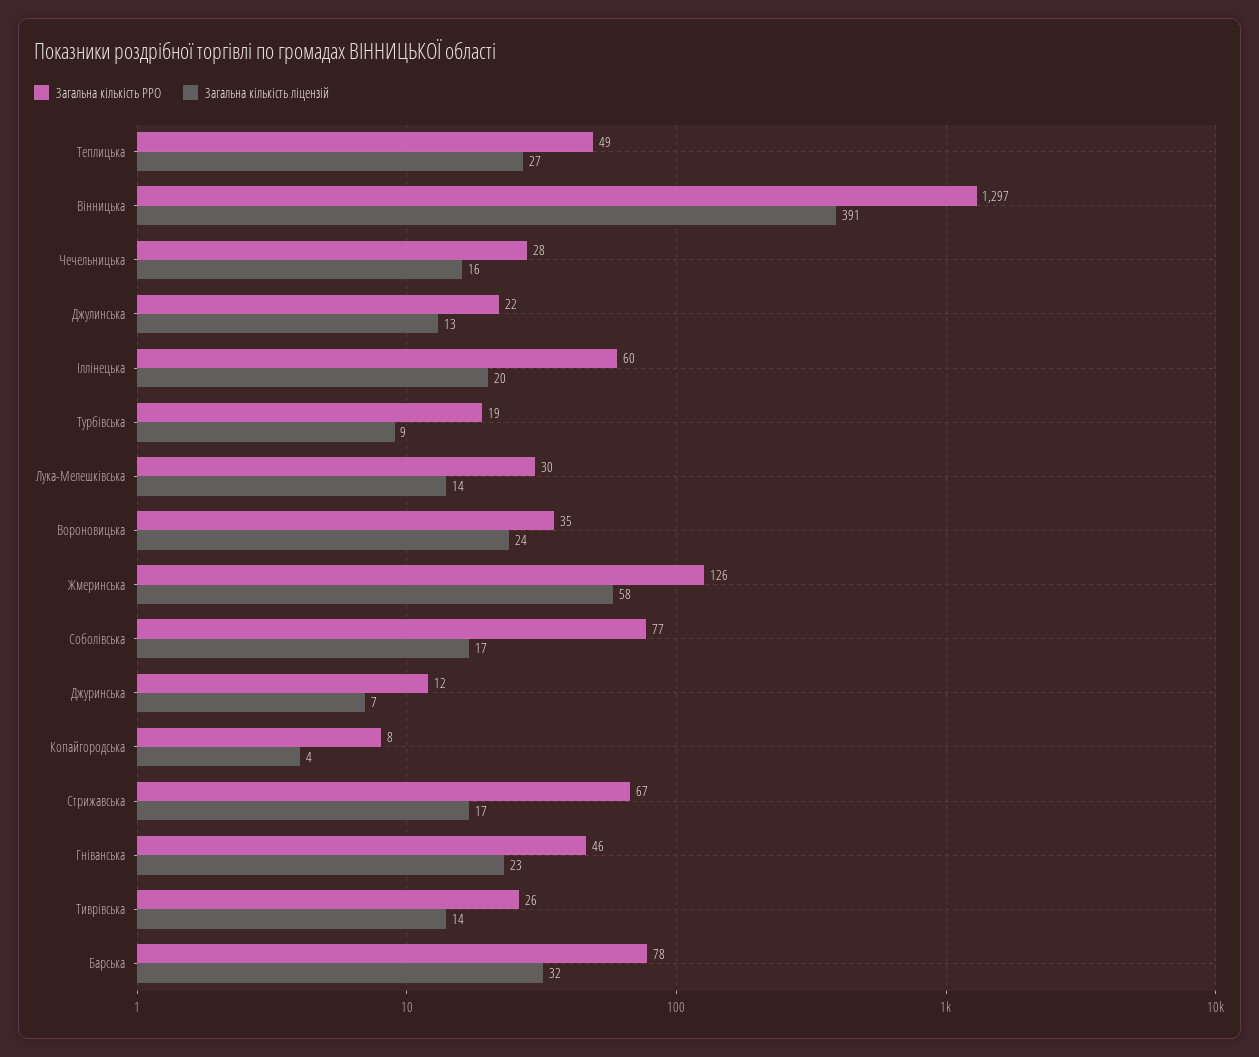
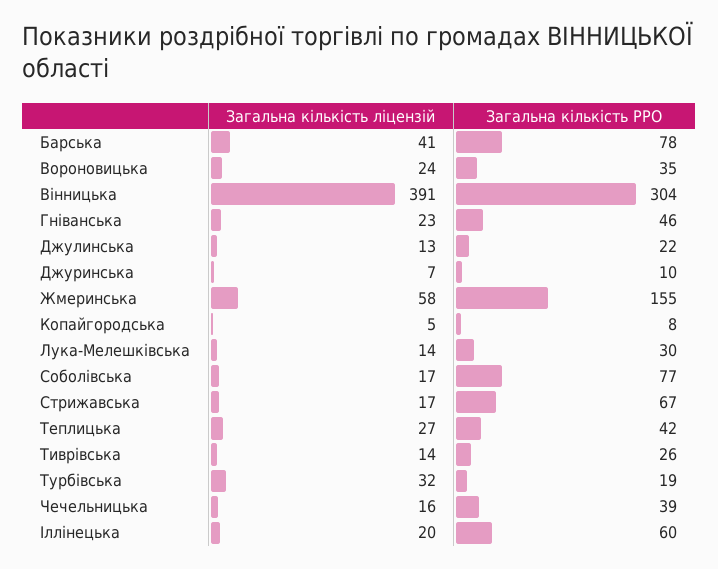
Загальна кількість РРО, Теплицька: 49 -> 42
Загальна кількість РРО, Вінницька: 1297 -> 304
Загальна кількість РРО, Чечельницька: 28 -> 39
Загальна кількість ліцензій, Турбівська: 9 -> 32
Загальна кількість РРО, Жмеринська: 126 -> 155
Загальна кількість РРО, Джуринська: 12 -> 10
Загальна кількість ліцензій, Копайгородська: 4 -> 5
Загальна кількість ліцензій, Барська: 32 -> 41

